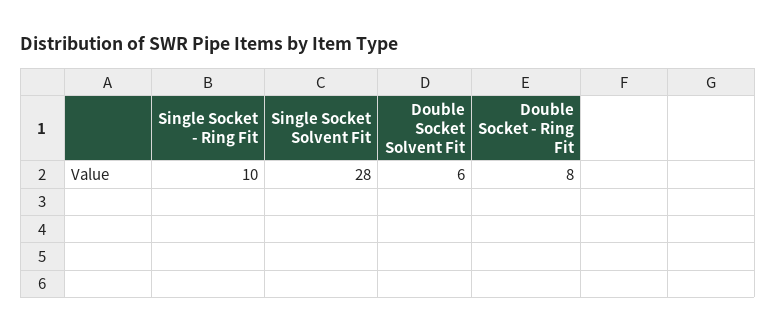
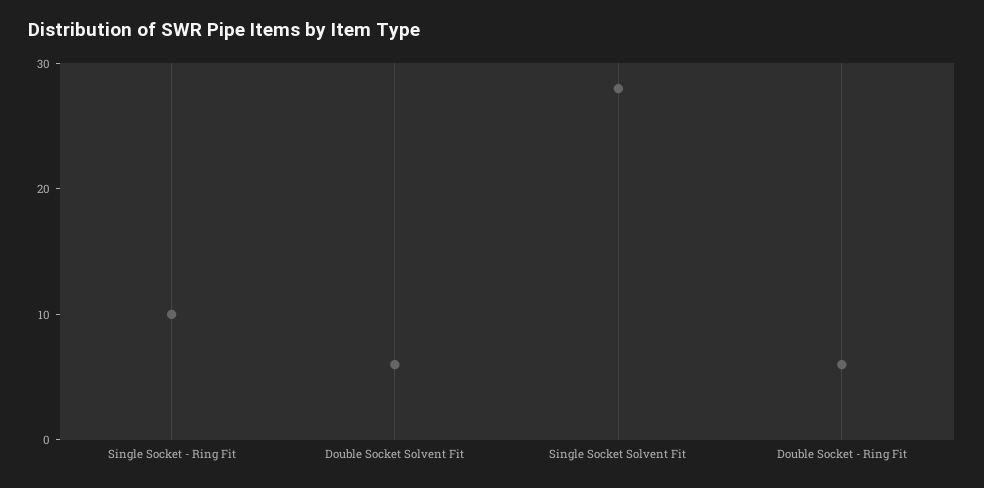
Double Socket - Ring Fit: 8 -> 6

